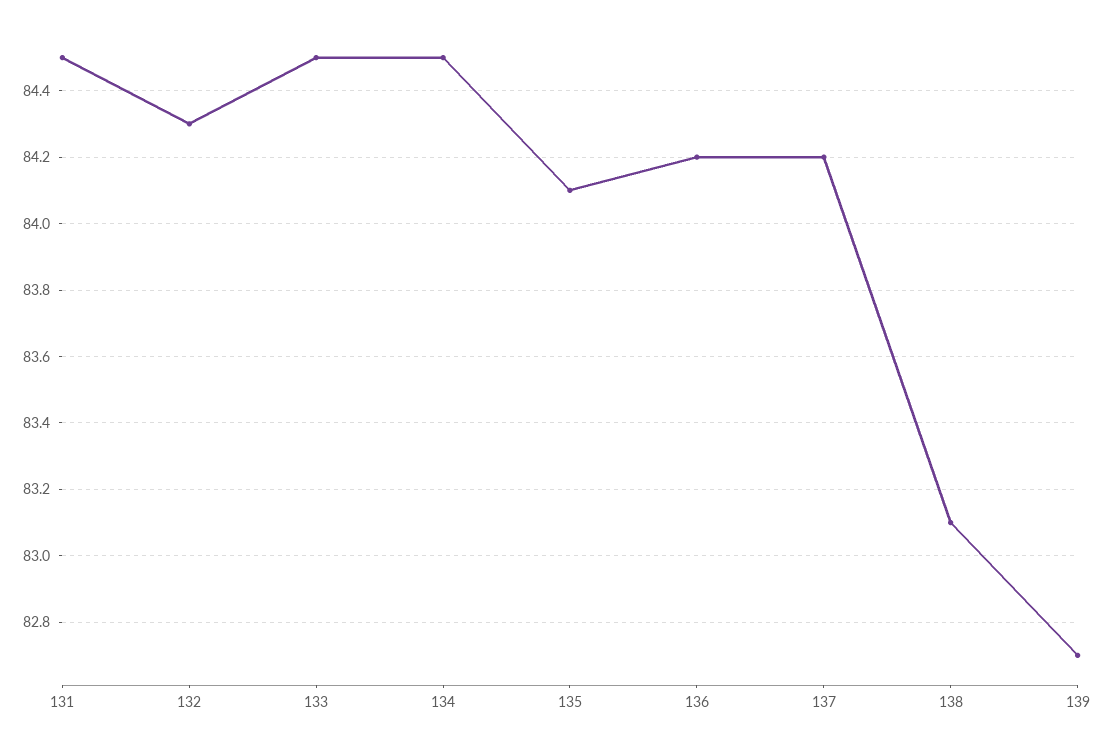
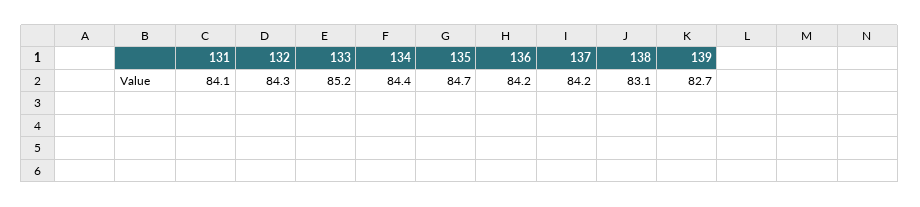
131: 84.5 -> 84.1
133: 84.5 -> 85.2
134: 84.5 -> 84.4
135: 84.1 -> 84.7

